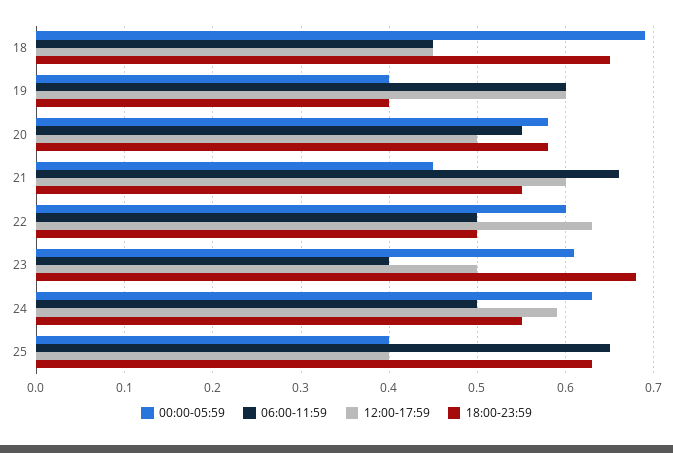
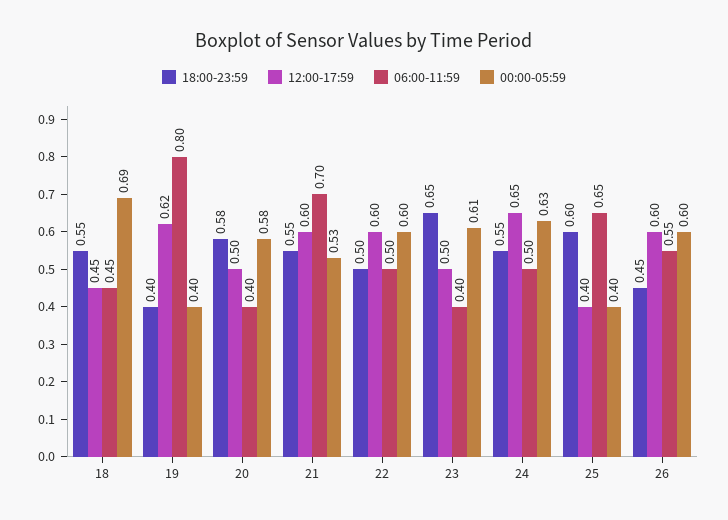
18:00-23:59, 18: 0.65 -> 0.55
06:00-11:59, 19: 0.6 -> 0.8
12:00-17:59, 19: 0.6 -> 0.62
06:00-11:59, 20: 0.55 -> 0.4
00:00-05:59, 21: 0.45 -> 0.53
06:00-11:59, 21: 0.66 -> 0.7
12:00-17:59, 22: 0.63 -> 0.6
18:00-23:59, 23: 0.68 -> 0.65
12:00-17:59, 24: 0.59 -> 0.65
18:00-23:59, 25: 0.63 -> 0.6
18:00-23:59, 26: none -> 0.45
12:00-17:59, 26: none -> 0.6
06:00-11:59, 26: none -> 0.55
00:00-05:59, 26: none -> 0.6

